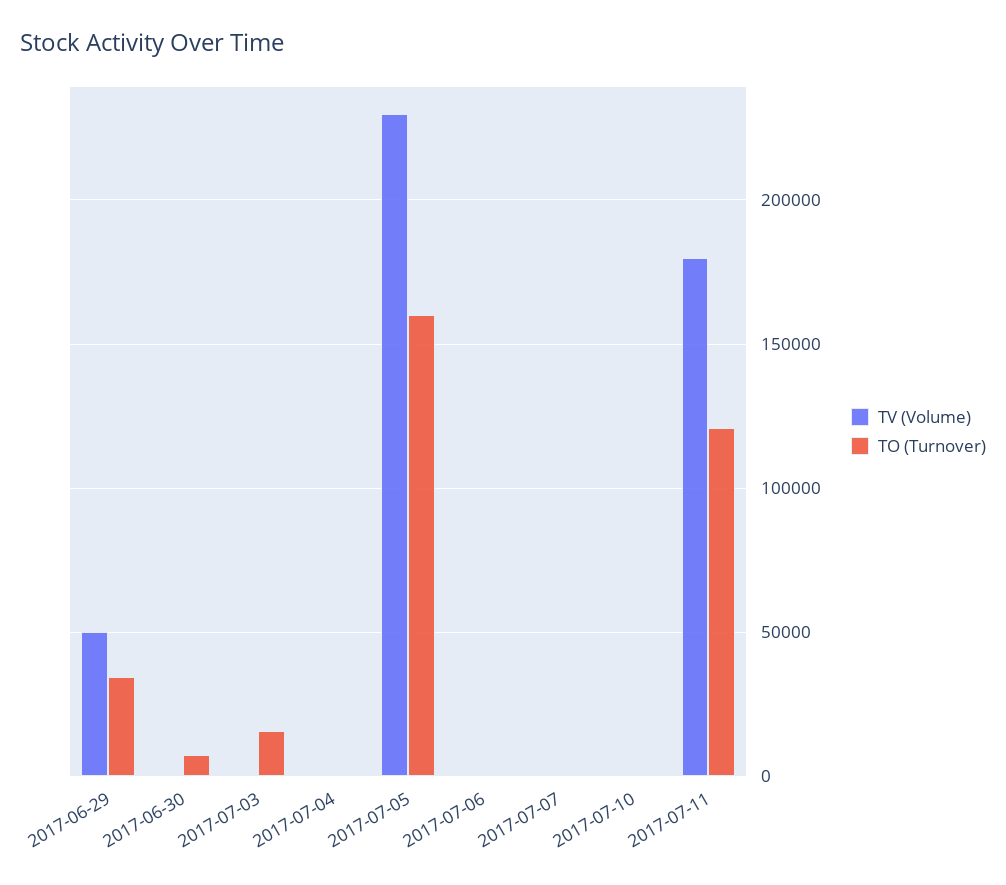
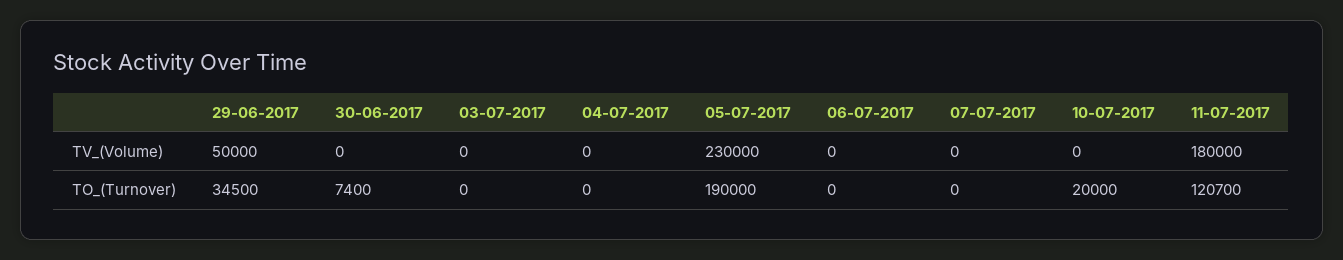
TO (Turnover), 2017-07-03: 15000 -> 0
TO (Turnover), 2017-07-05: 160000 -> 190000
TO (Turnover), 2017-07-10: 0 -> 20000

